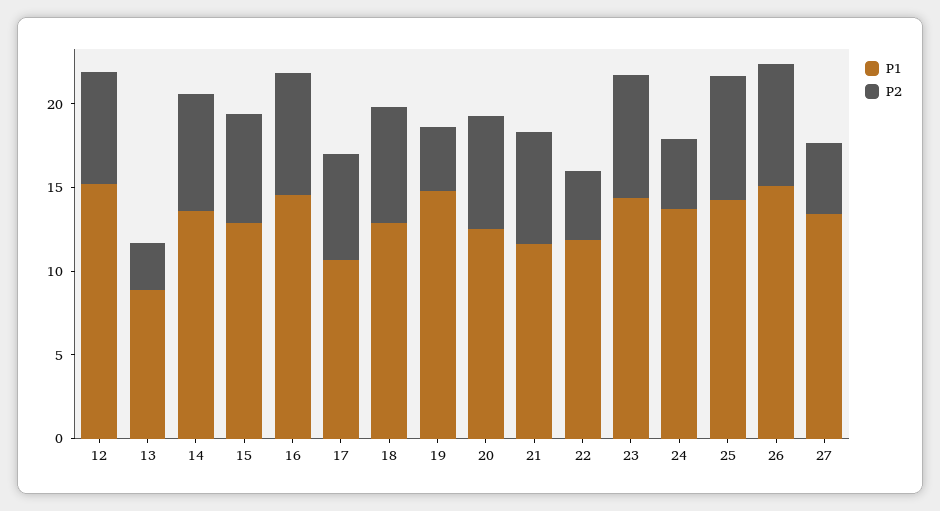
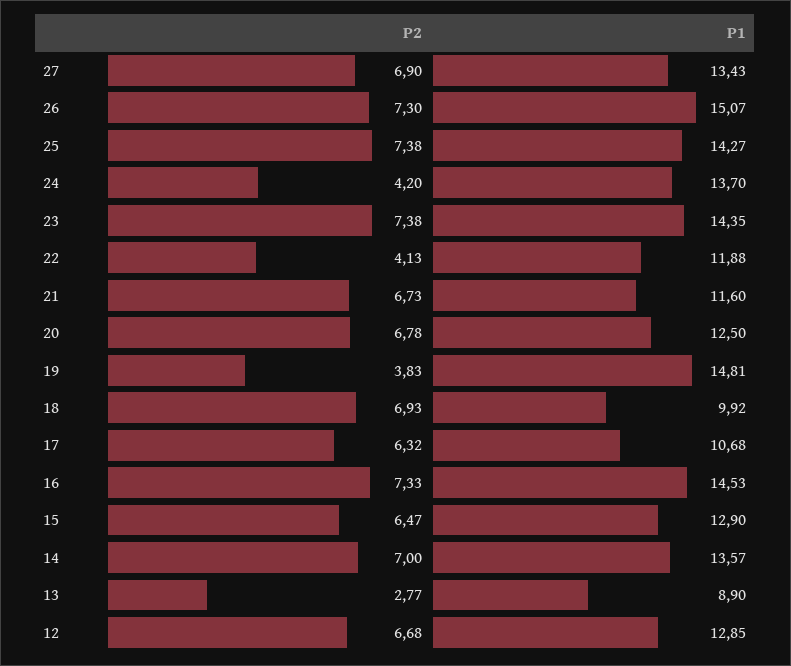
P1, 12: 15 -> 12.85
P1, 18: 13 -> 9.92
P2, 27: 4 -> 6.9

